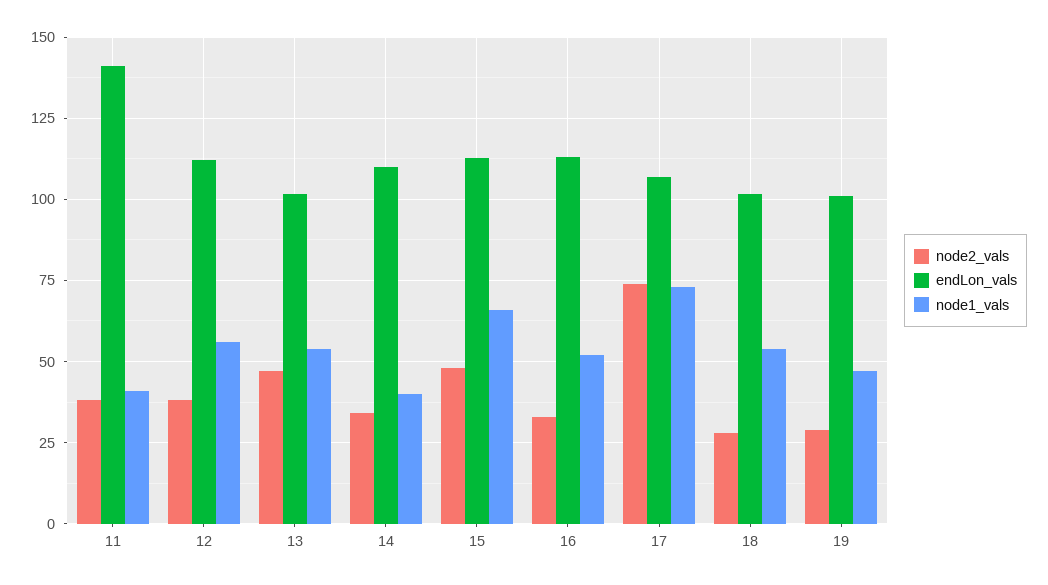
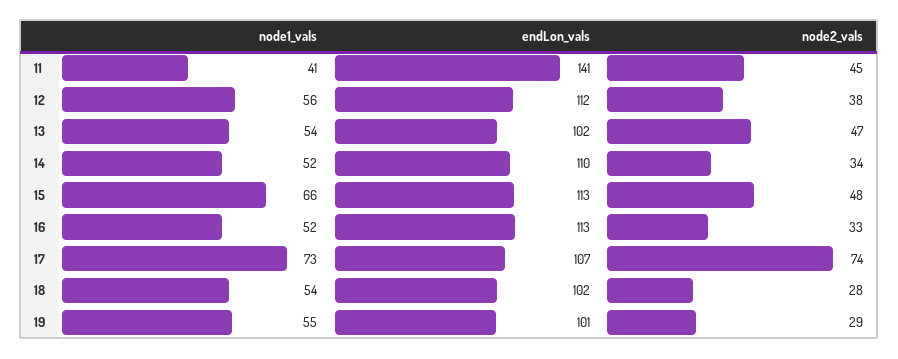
node2_vals, 11: 37.5 -> 45
node1_vals, 14: 40 -> 52
node1_vals, 19: 47.5 -> 55

